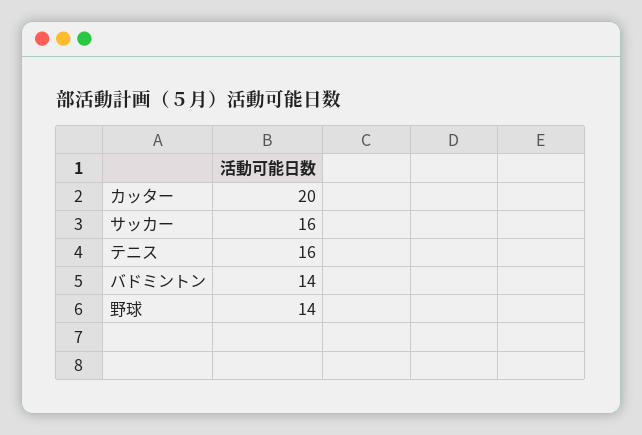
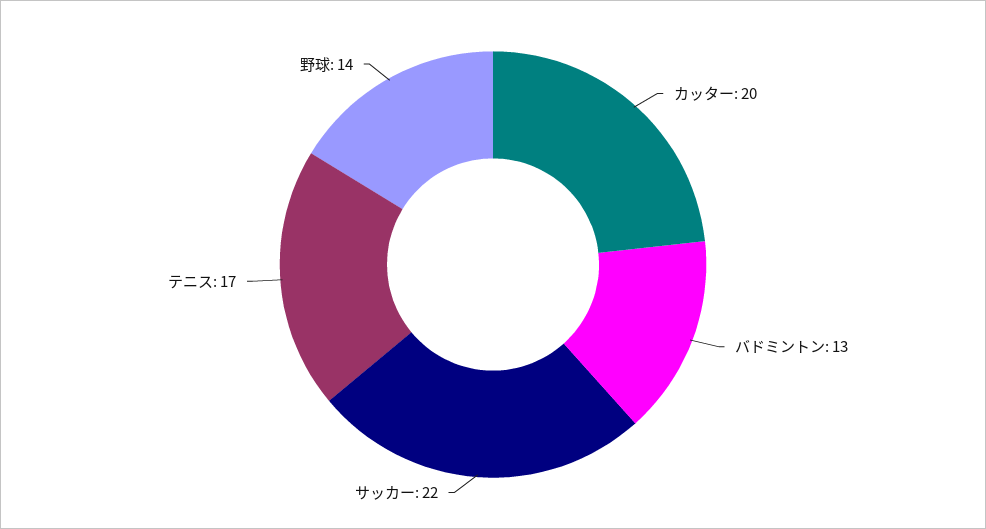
サッカー: 16 -> 22
テニス: 16 -> 17
バドミントン: 14 -> 13

